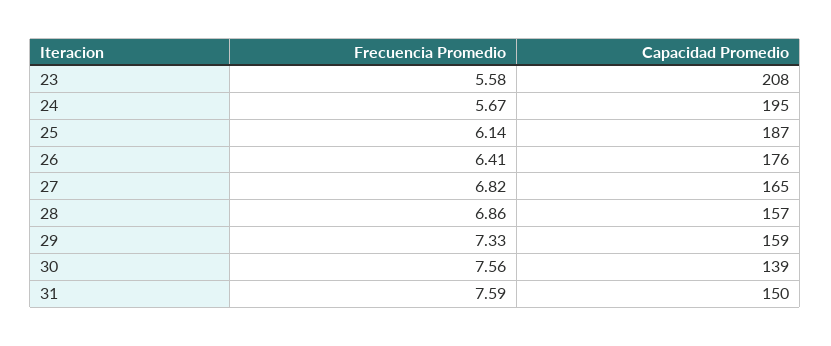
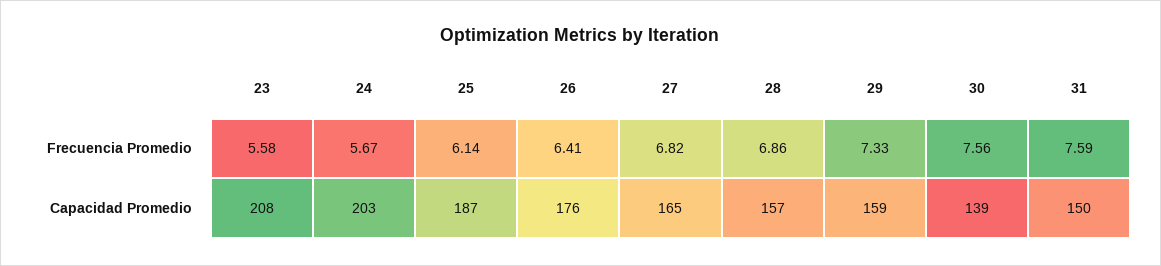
Capacidad Promedio, 24: 195 -> 203

